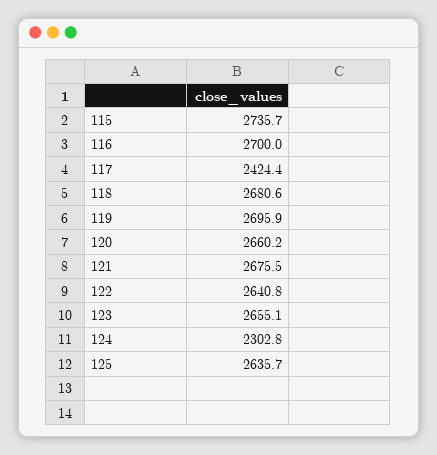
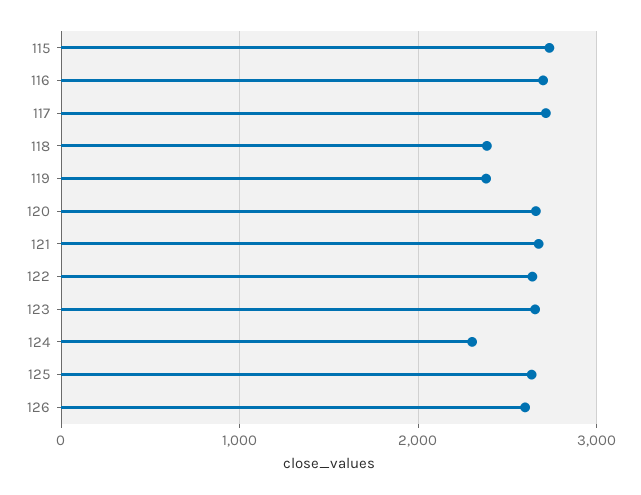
117: 2424.4 -> 2700
118: 2680.6 -> 2400
119: 2695.9 -> 2400
126: none -> 2600

